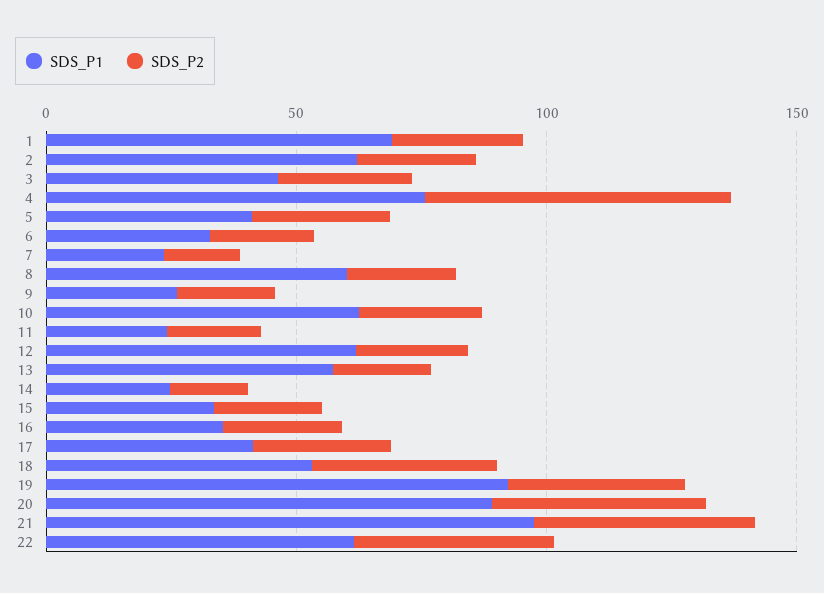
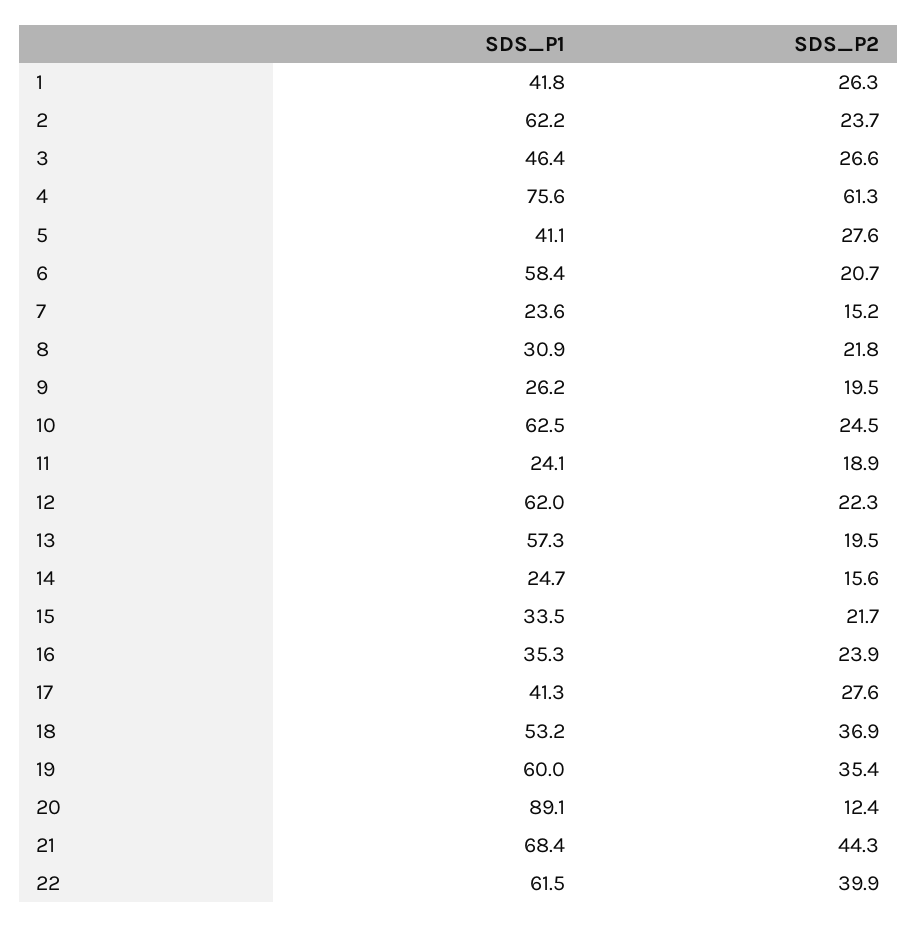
SDS_P1, 1: 70 -> 41.8
SDS_P1, 6: 30 -> 58.4
SDS_P1, 8: 60 -> 30.9
SDS_P1, 19: 90 -> 60
SDS_P2, 20: 40 -> 12.4
SDS_P1, 21: 100 -> 68.4

